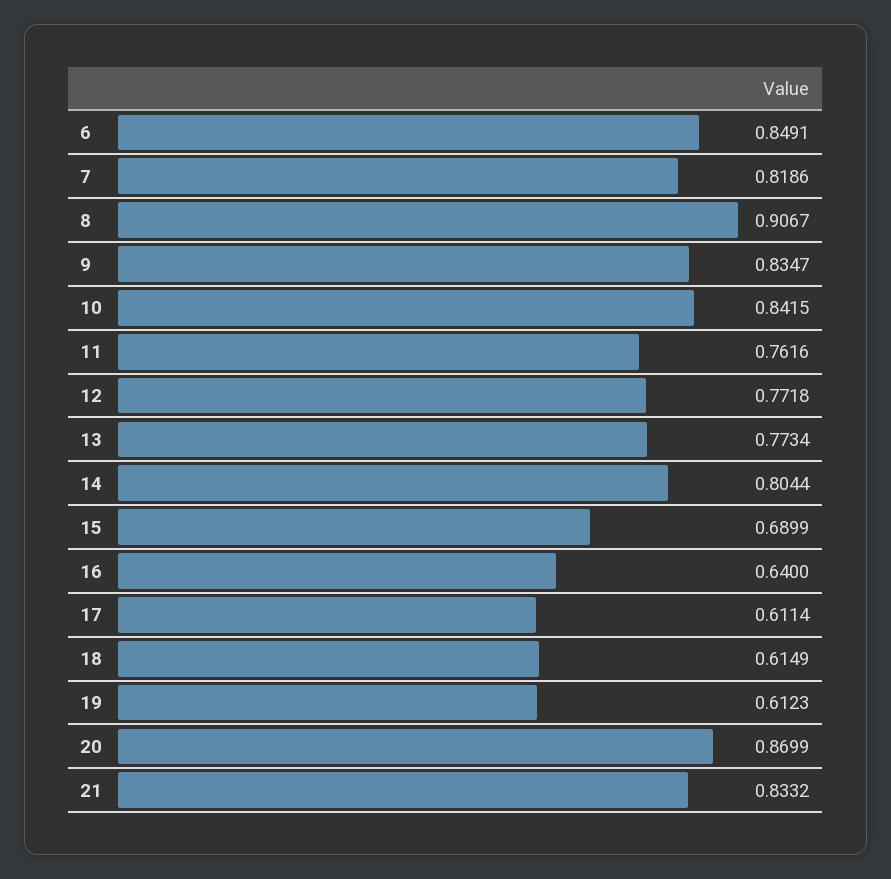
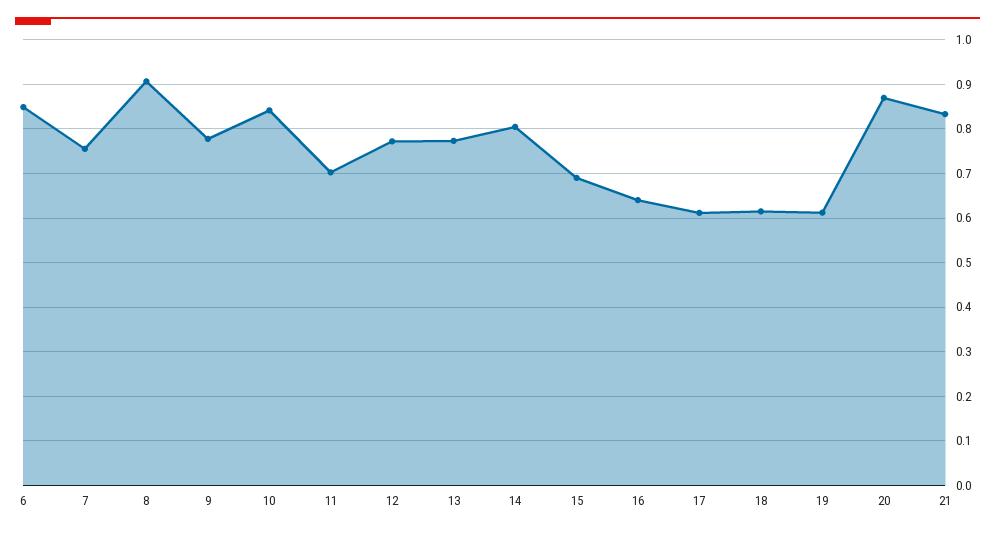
7: 0.8186 -> 0.76
9: 0.8347 -> 0.78
11: 0.7616 -> 0.7

